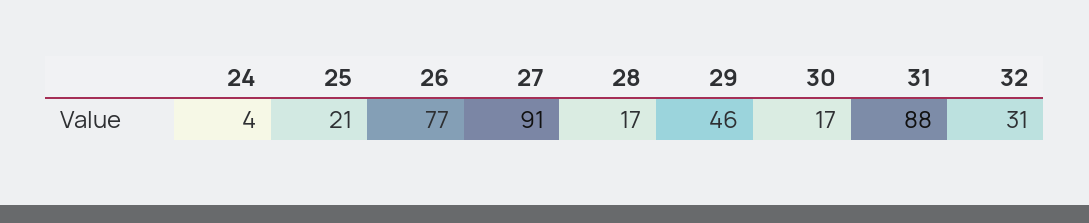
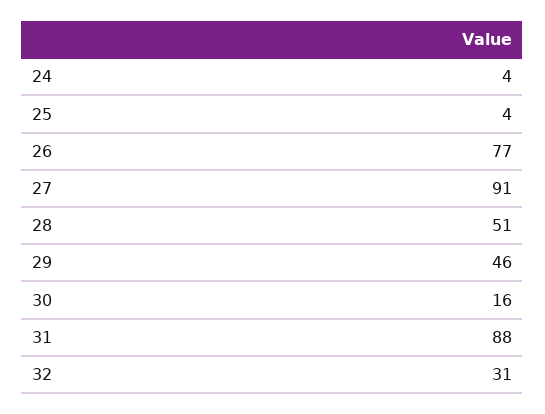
25: 21 -> 4
28: 17 -> 51
30: 17 -> 16

